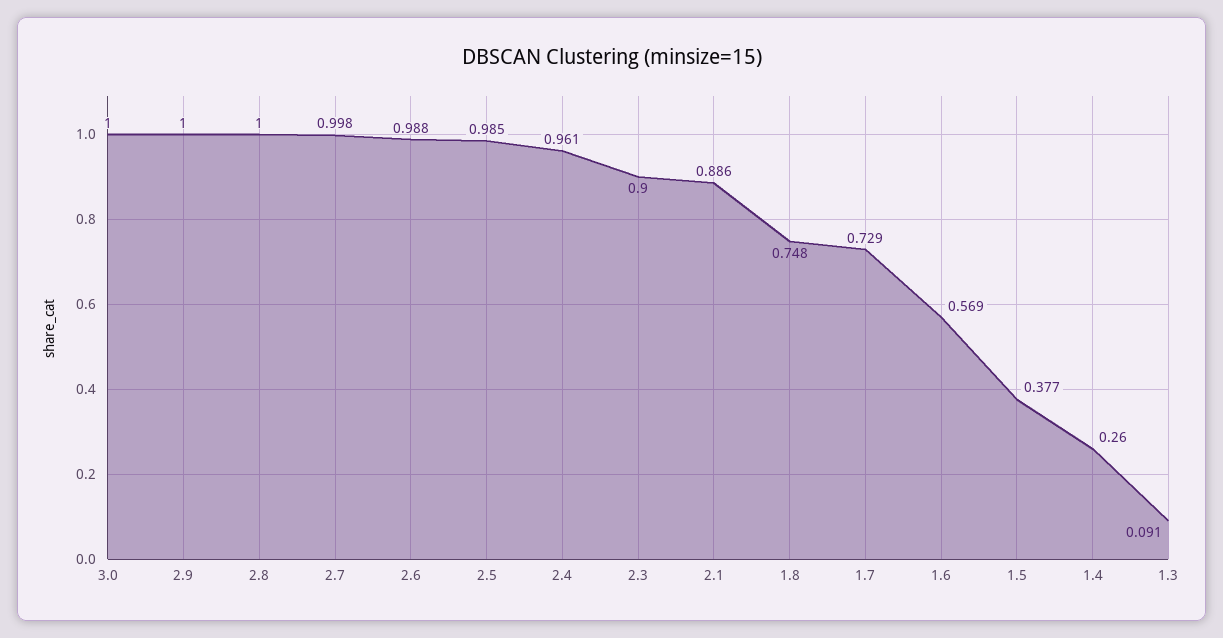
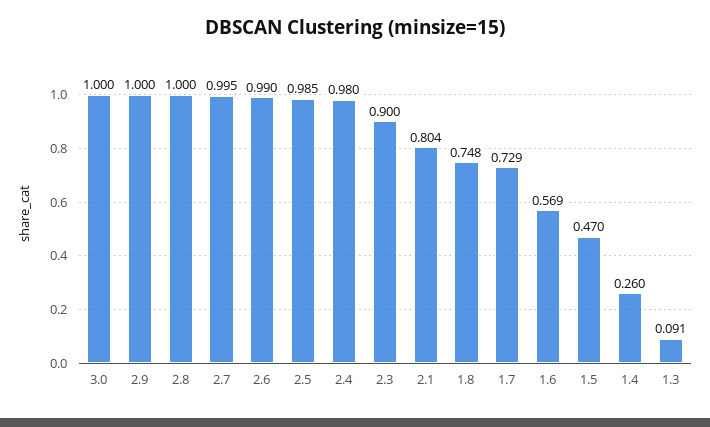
2.7: 0.998 -> 0.995
2.6: 0.988 -> 0.99
2.4: 0.961 -> 0.98
2.1: 0.886 -> 0.804
1.5: 0.377 -> 0.47

